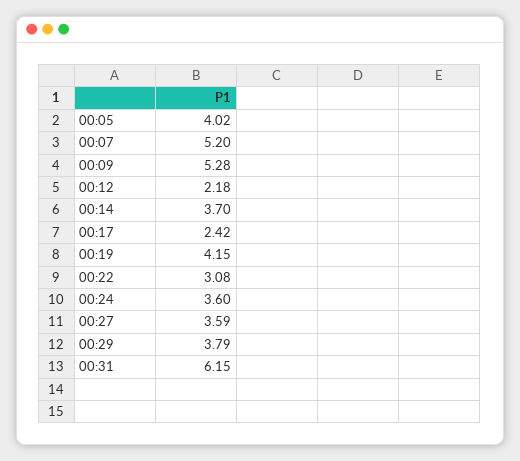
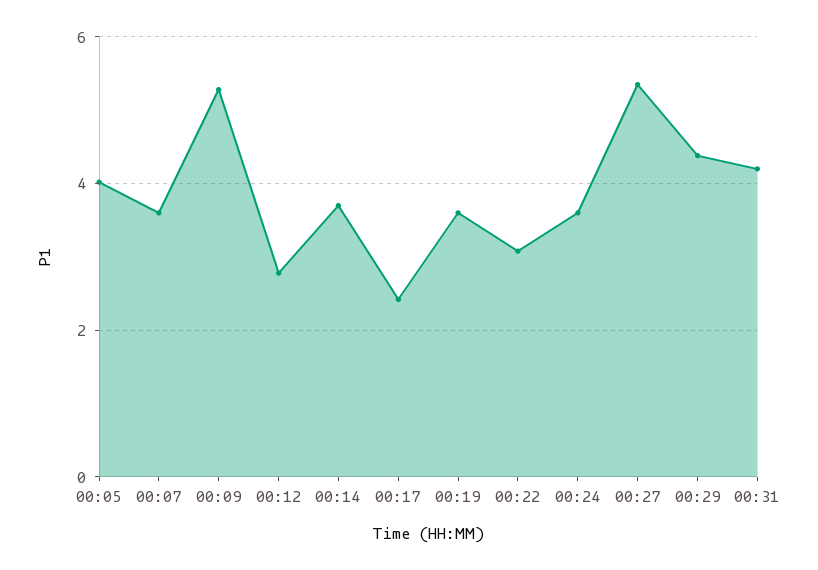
00:07: 5.2 -> 3.6
00:12: 2.18 -> 2.8
00:19: 4.15 -> 3.6
00:27: 3.59 -> 5.4
00:29: 3.79 -> 4.4
00:31: 6.15 -> 4.2

